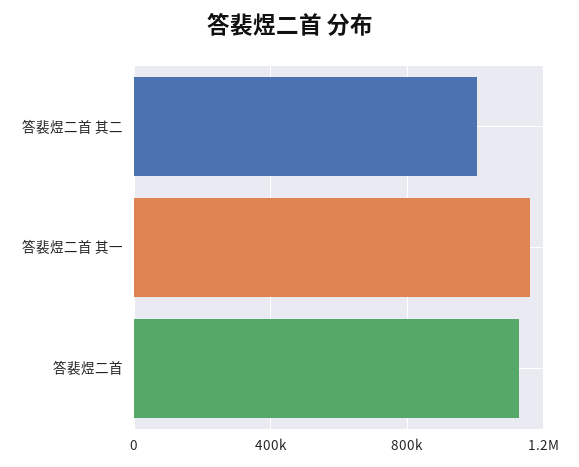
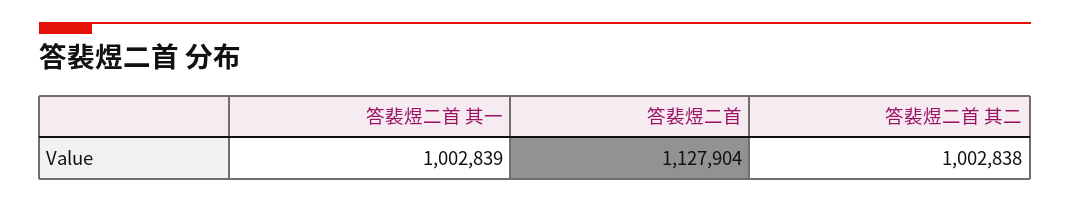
答裴煜二首 其一: 1150000 -> 1002839

